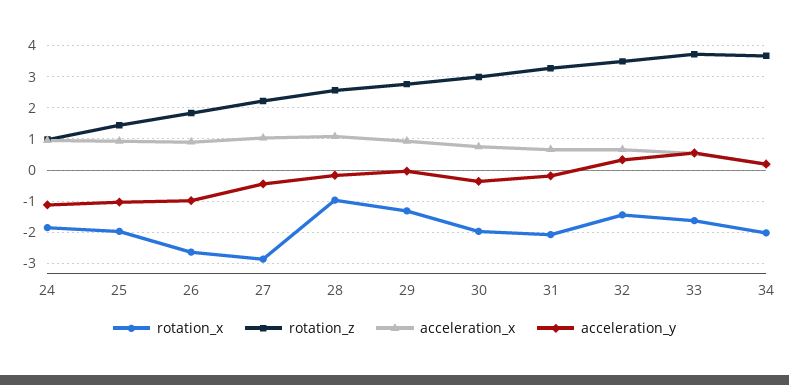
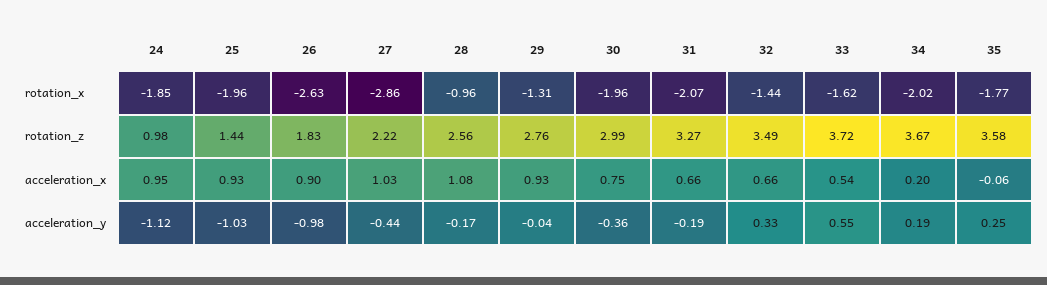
rotation_x, 35: none -> -1.77
rotation_z, 35: none -> 3.58
acceleration_x, 35: none -> -0.06
acceleration_y, 35: none -> 0.25

